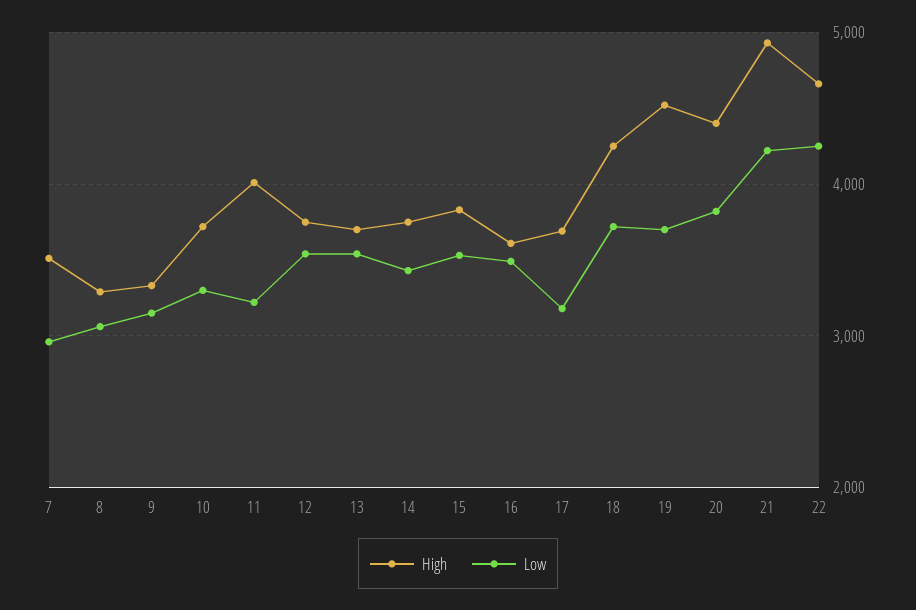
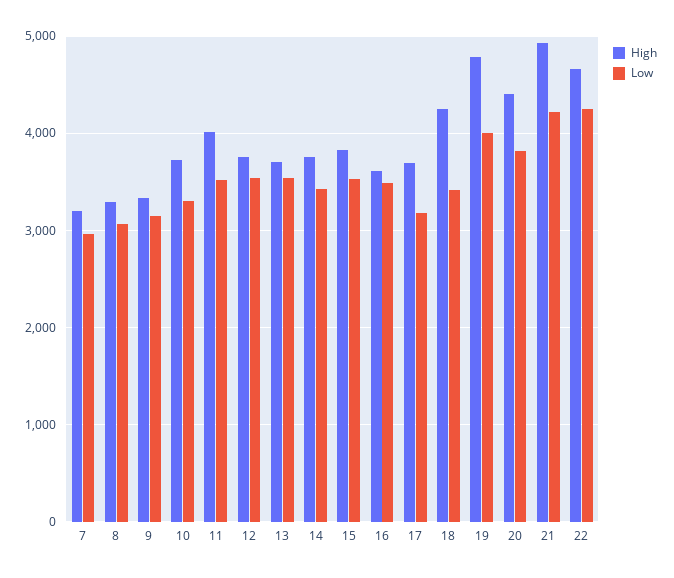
High, 7: 3500 -> 3200
Low, 11: 3200 -> 3500
Low, 18: 3700 -> 3400
High, 19: 4500 -> 4800
Low, 19: 3700 -> 4000

